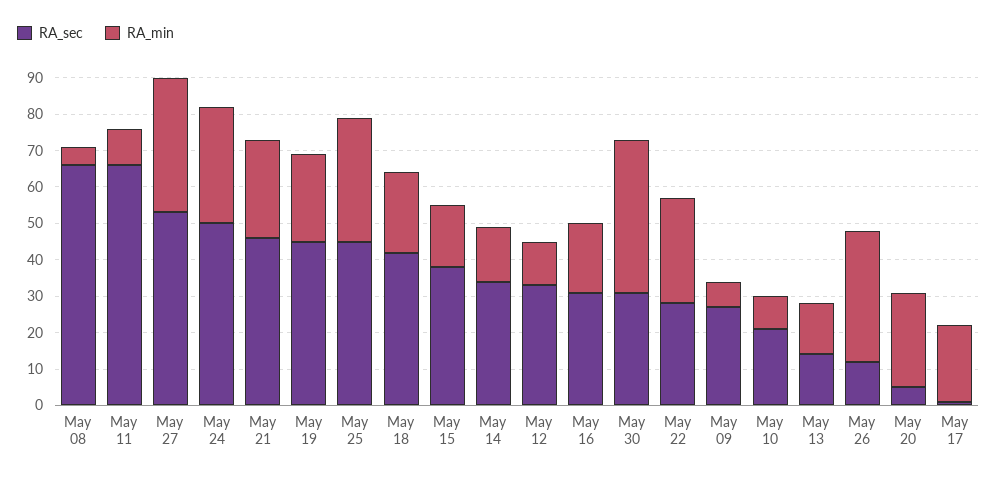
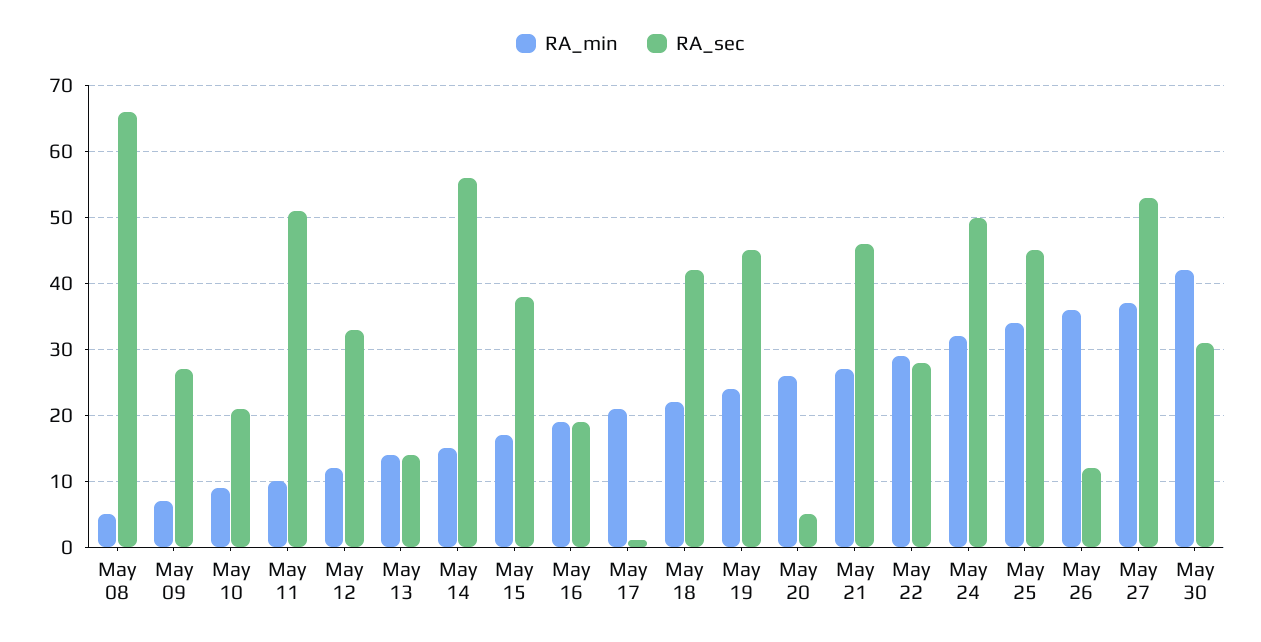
RA_sec, May 11: 65 -> 51
RA_sec, May 14: 35 -> 56
RA_sec, May 16: 30 -> 19

